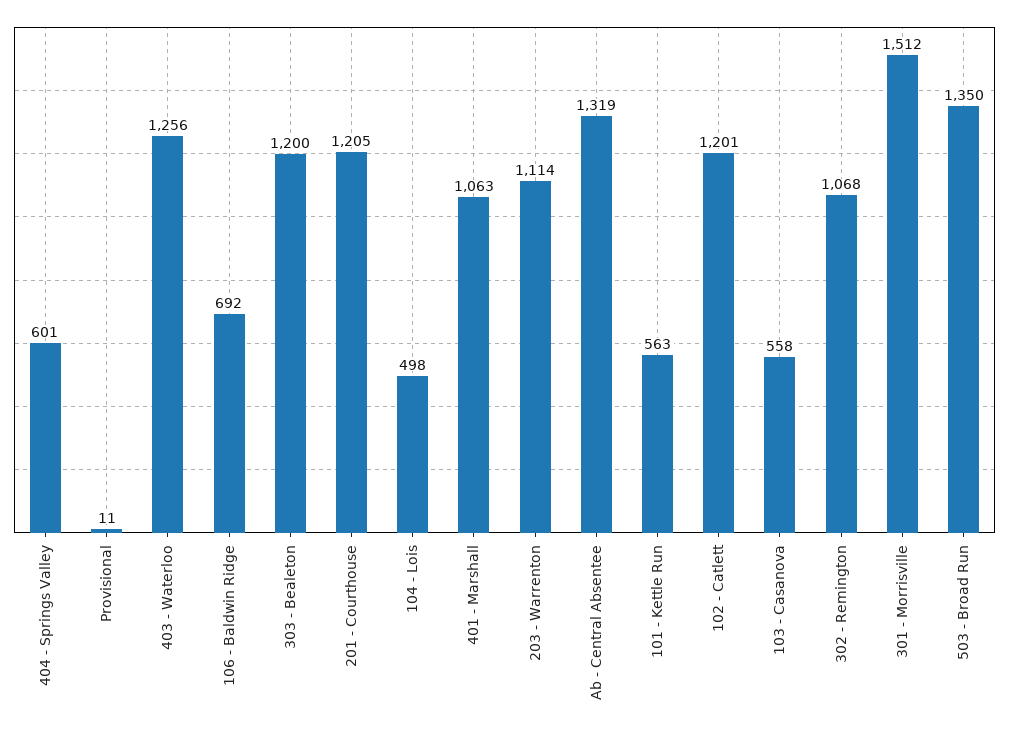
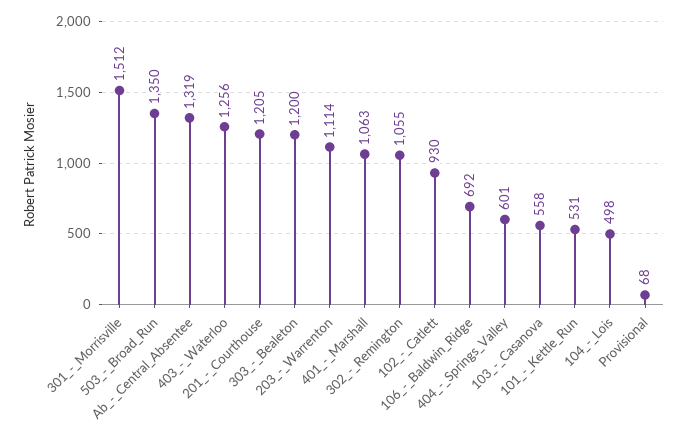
Provisional: 11 -> 68
101 - Kettle Run: 563 -> 531
102 - Catlett: 1201 -> 930
302 - Remington: 1068 -> 1055

